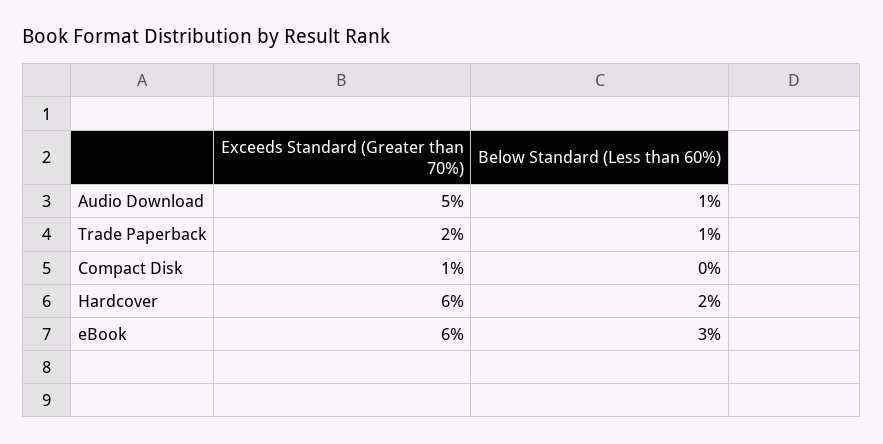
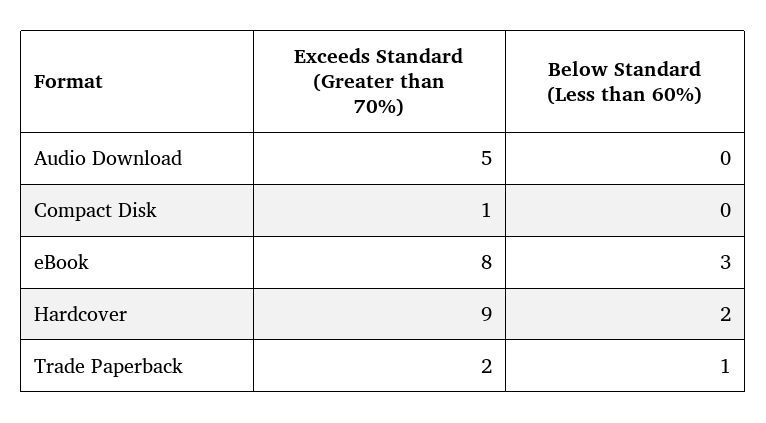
Below Standard (Less than 60%), Audio Download: 1 -> 0
Exceeds Standard (Greater than 70%), Hardcover: 6 -> 9
Exceeds Standard (Greater than 70%), eBook: 6 -> 8

